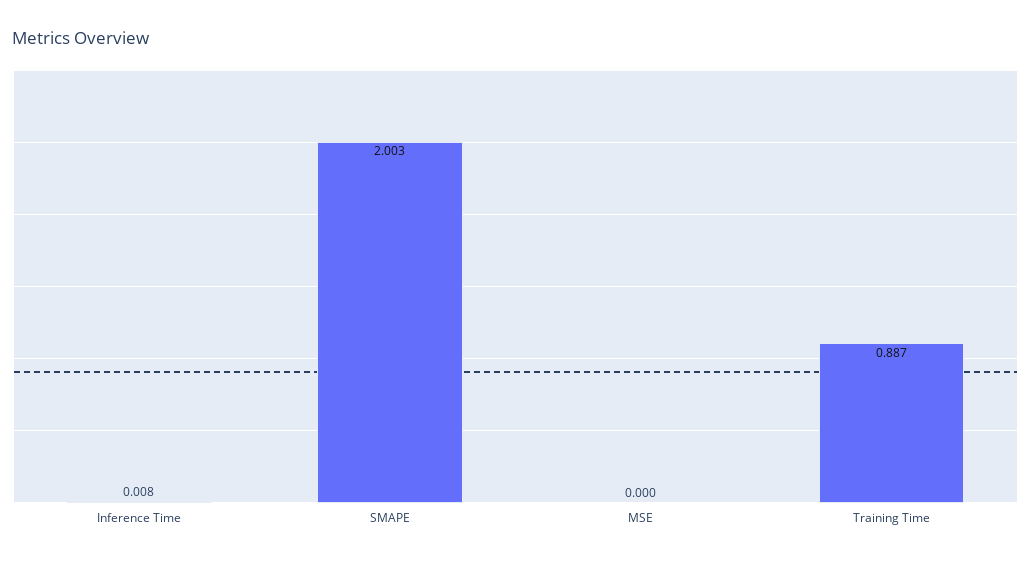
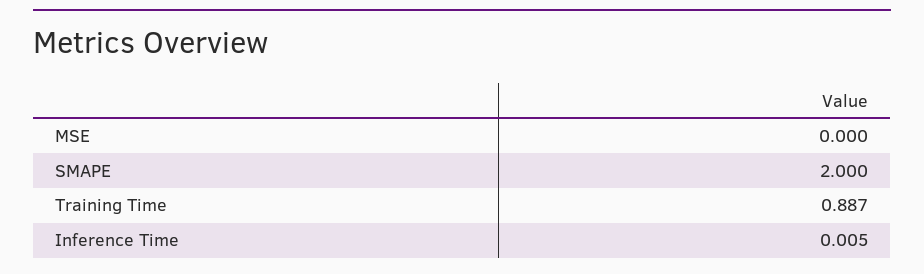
Inference Time: 0.008 -> 0.005
SMAPE: 2.003 -> 2

